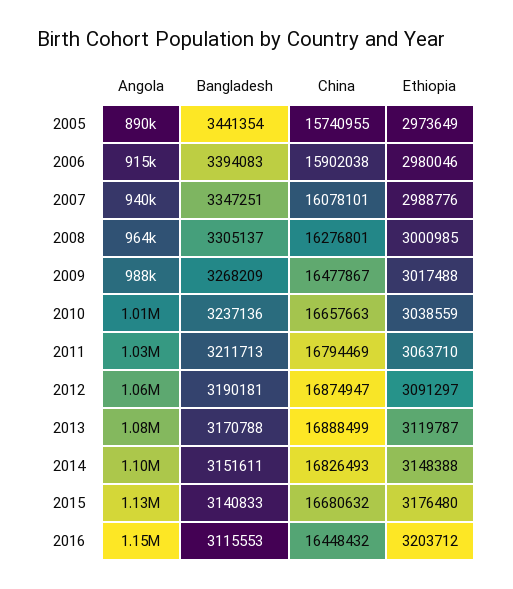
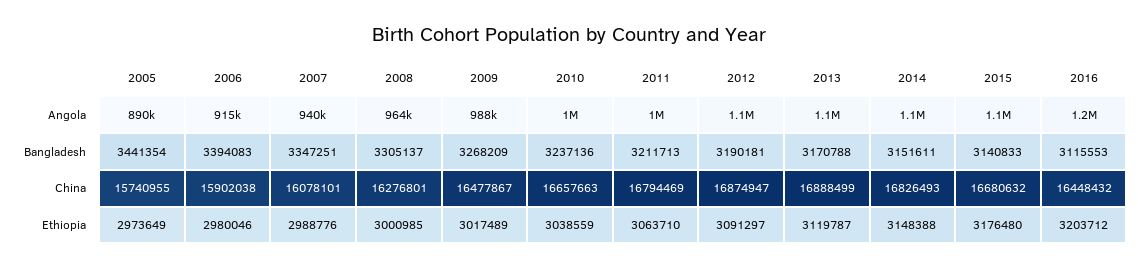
Ethiopia, 2009: 3017488 -> 3017489

